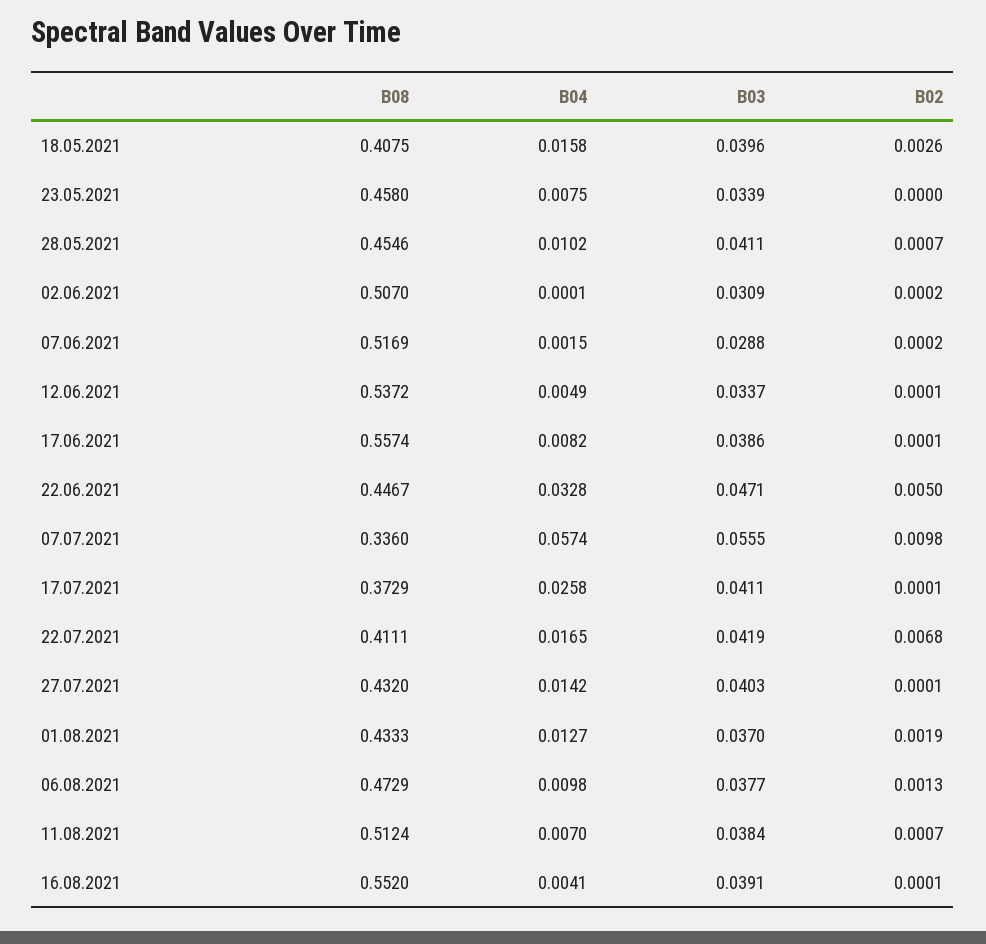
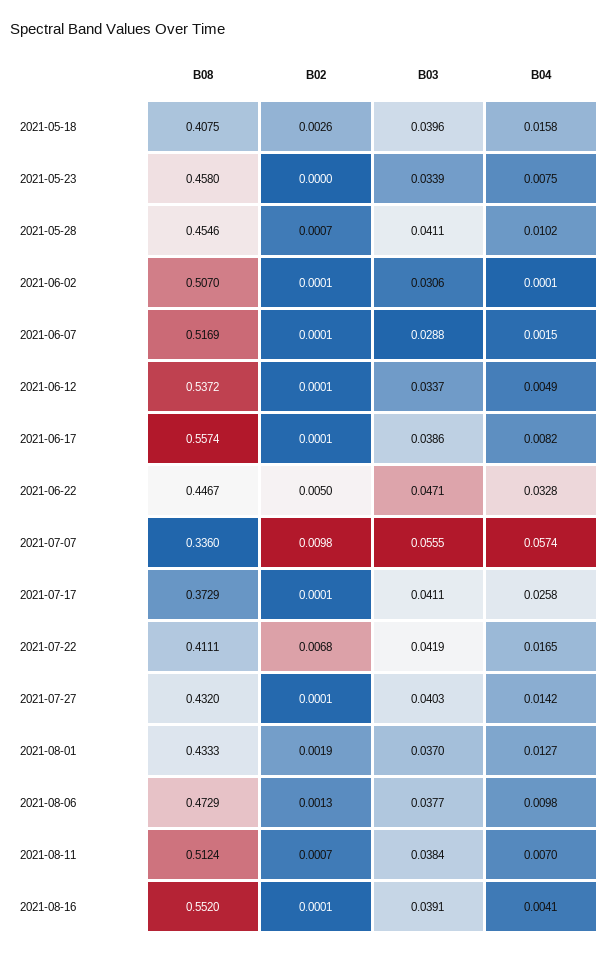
B03, 02.06.2021: 0.0309 -> 0.0306
B02, 02.06.2021: 0.0002 -> 0.0001
B02, 07.06.2021: 0.0002 -> 0.0001

